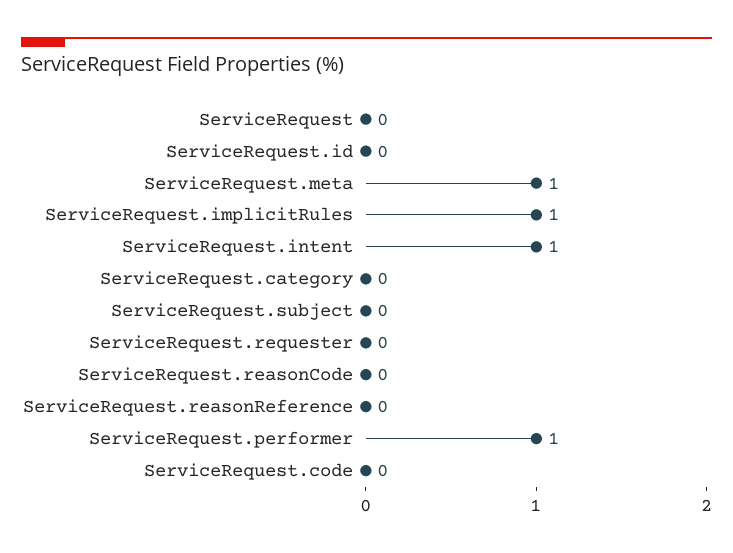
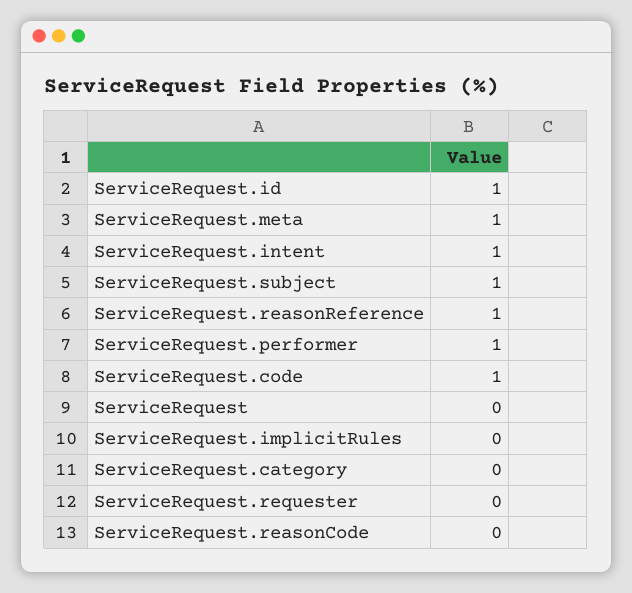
ServiceRequest.id: 0 -> 1
ServiceRequest.implicitRules: 1 -> 0
ServiceRequest.subject: 0 -> 1
ServiceRequest.reasonReference: 0 -> 1
ServiceRequest.code: 0 -> 1

